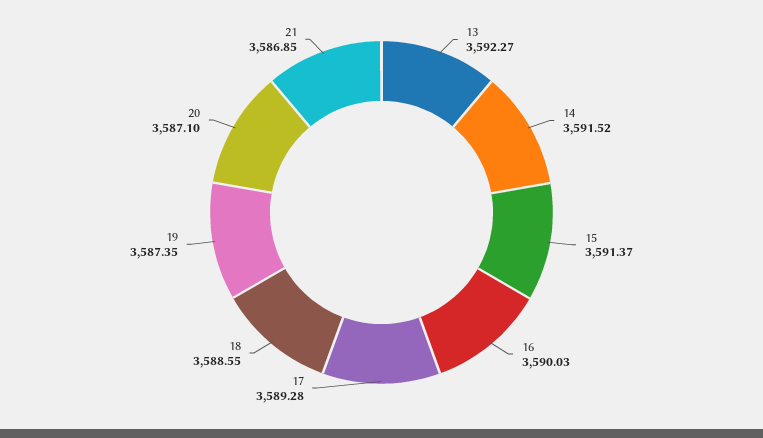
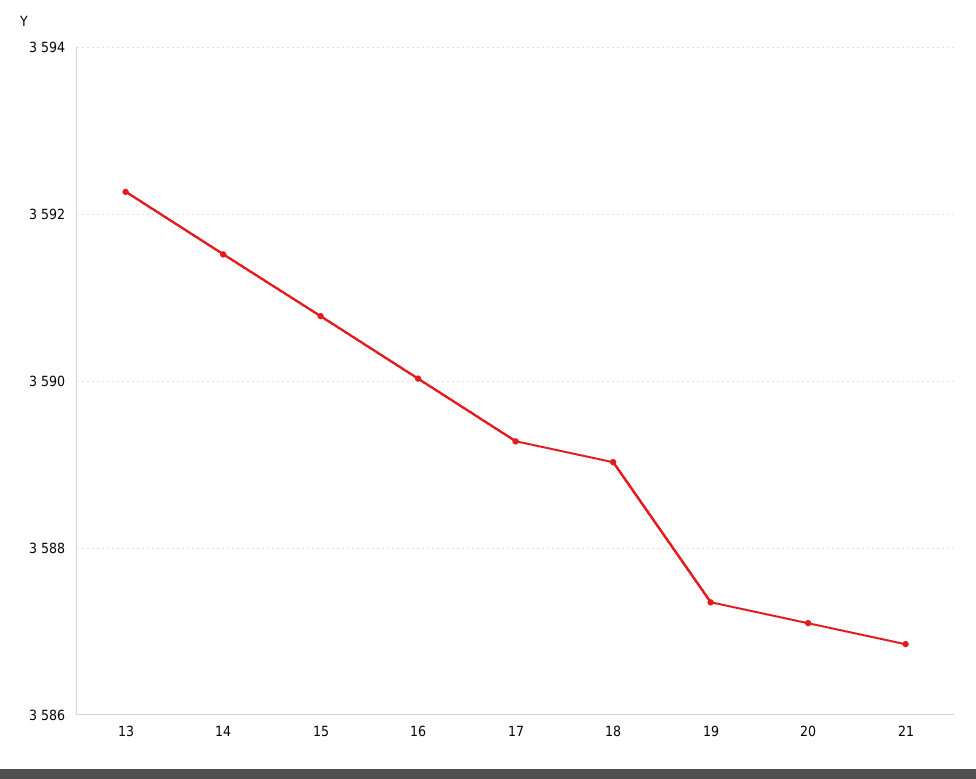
15: 3591.37 -> 3590.8
18: 3588.55 -> 3589

